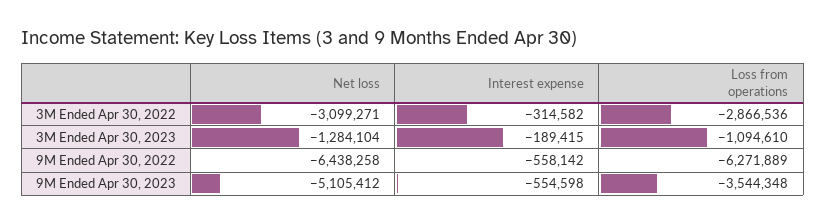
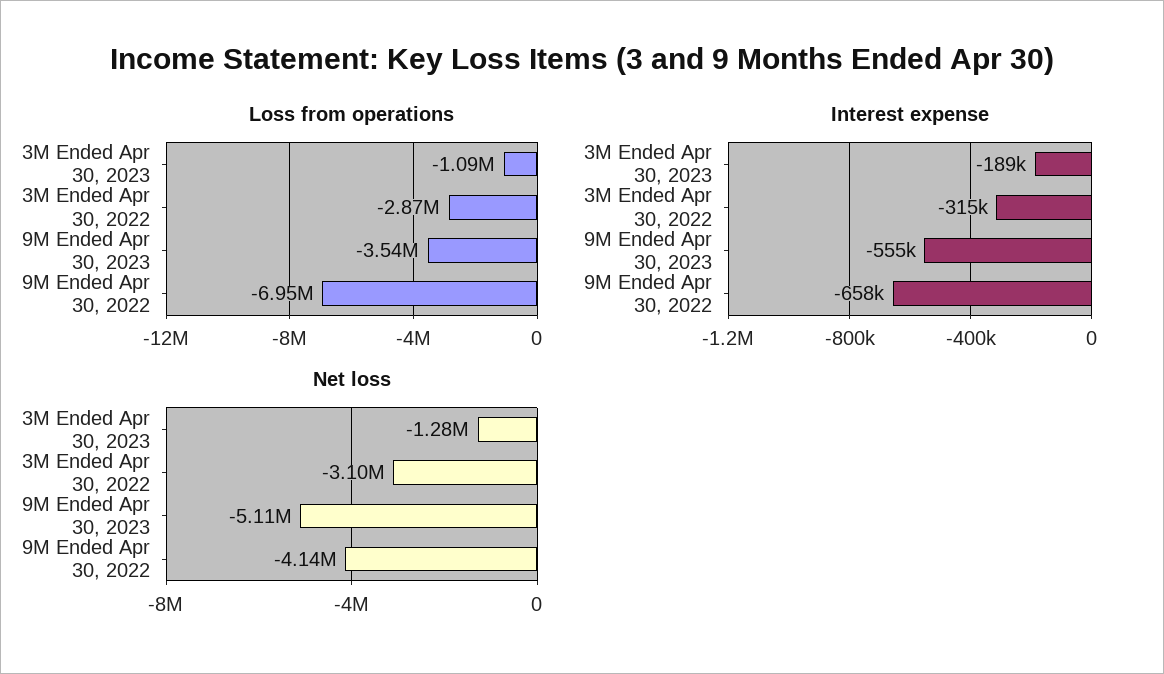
Net loss, 9M Ended Apr 30, 2022: -6438258 -> -4140000
Interest expense, 9M Ended Apr 30, 2022: -558142 -> -658000
Loss from operations, 9M Ended Apr 30, 2022: -6271889 -> -6950000

